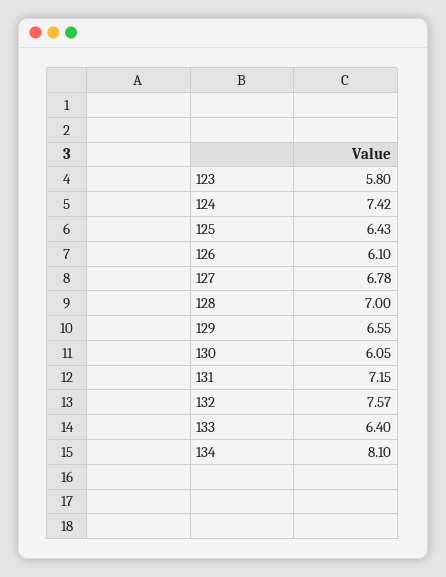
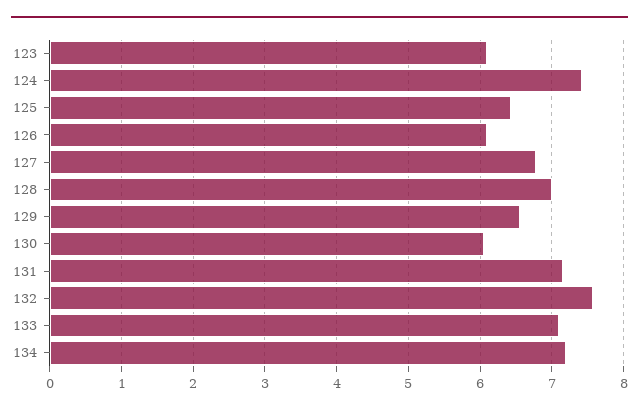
123: 5.8 -> 6.1
133: 6.4 -> 7.1
134: 8.1 -> 7.2

